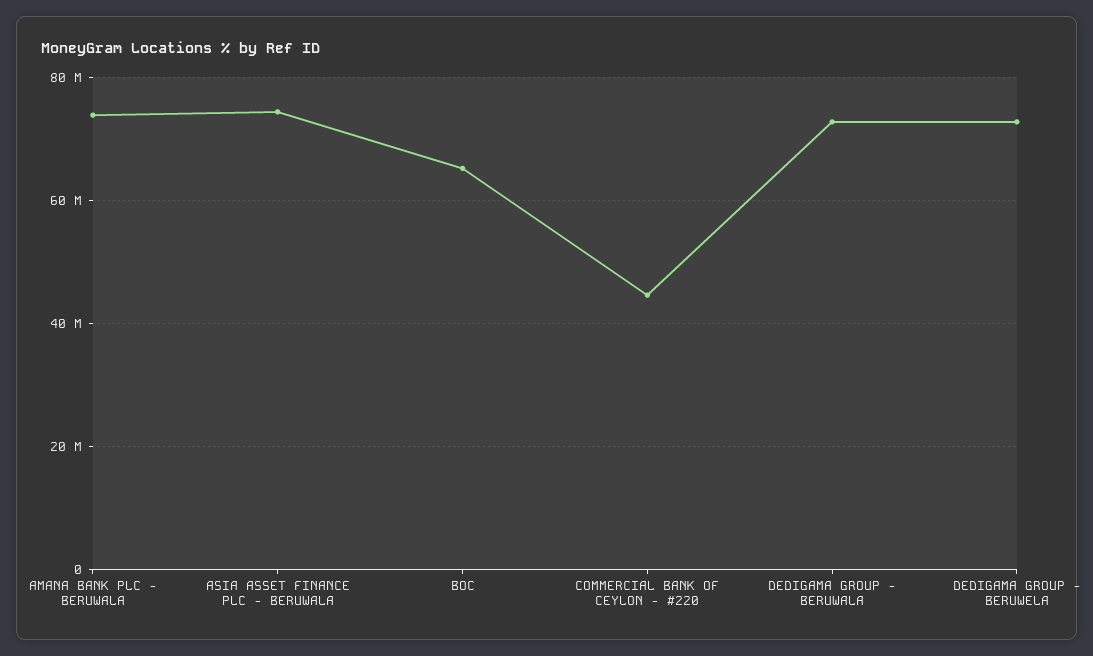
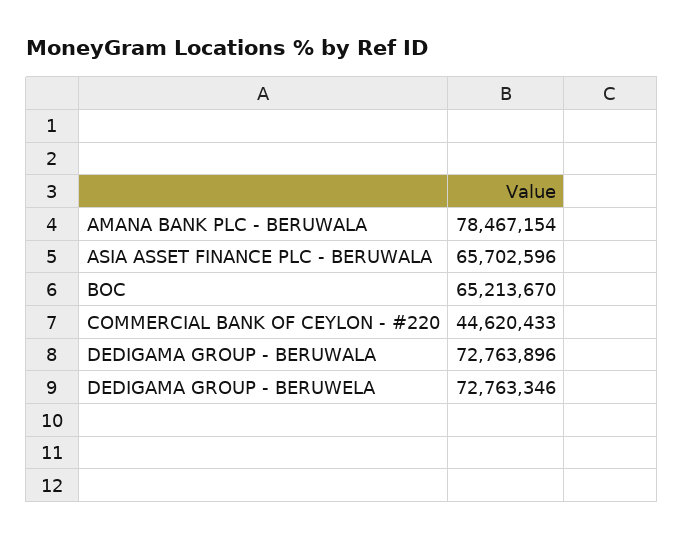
AMANA BANK PLC - BERUWALA: 74000000 -> 78467154
ASIA ASSET FINANCE PLC - BERUWALA: 74000000 -> 65702596

